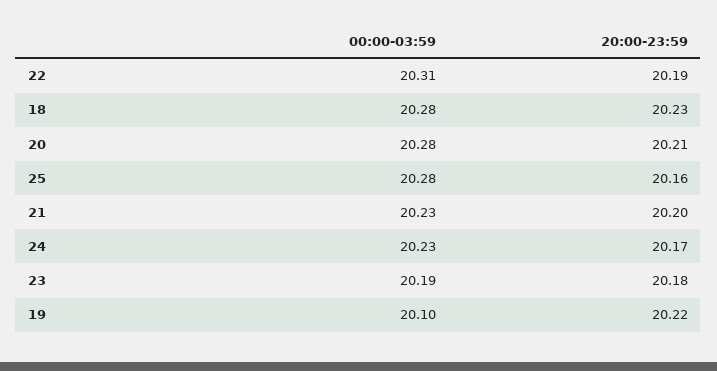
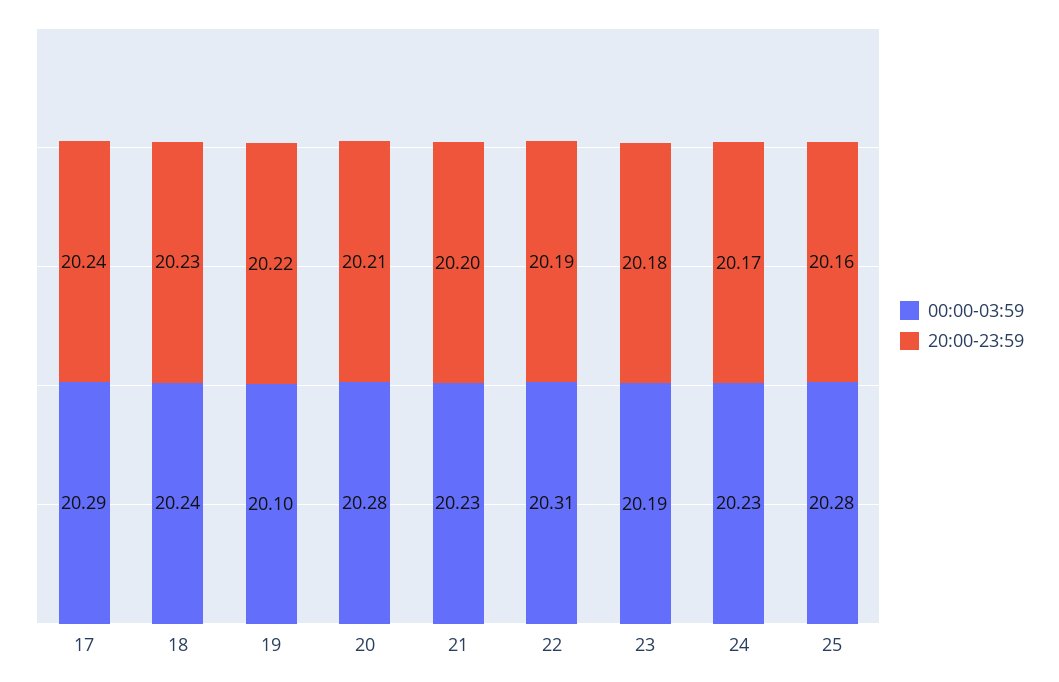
00:00-03:59, 18: 20.28 -> 20.24
00:00-03:59, 17: none -> 20.29
20:00-23:59, 17: none -> 20.24

